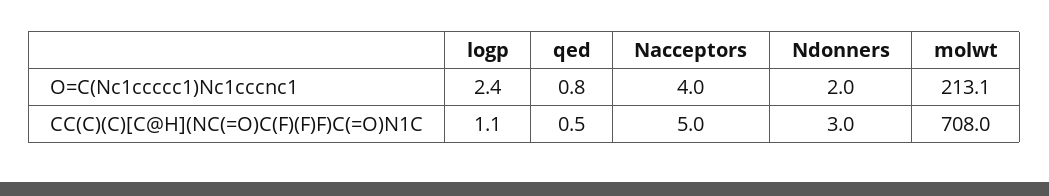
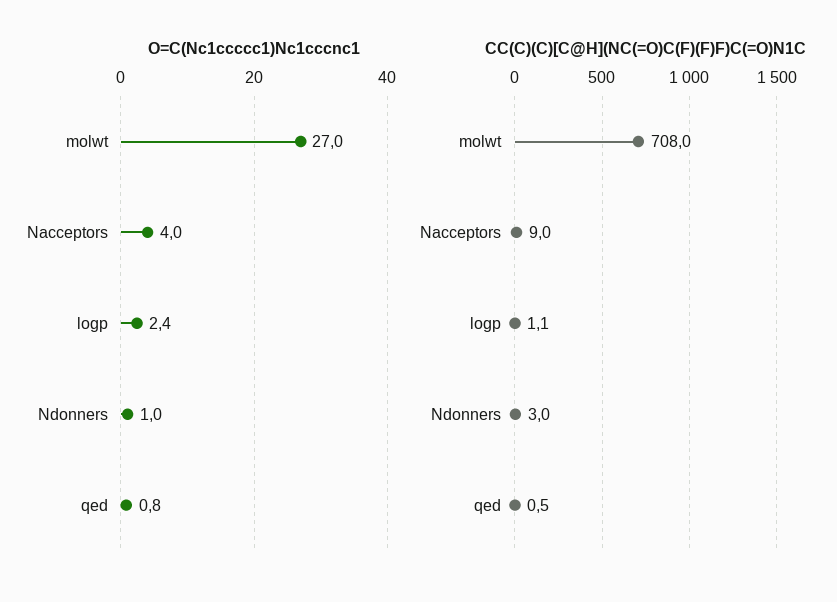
O=C(Nc1ccccc1)Nc1cccnc1, Ndonners: 2 -> 1
O=C(Nc1ccccc1)Nc1cccnc1, molwt: 213.1 -> 27
CC(C)(C)[C@H](NC(=O)C(F)(F)F)C(=O)N1C, Nacceptors: 5 -> 9

